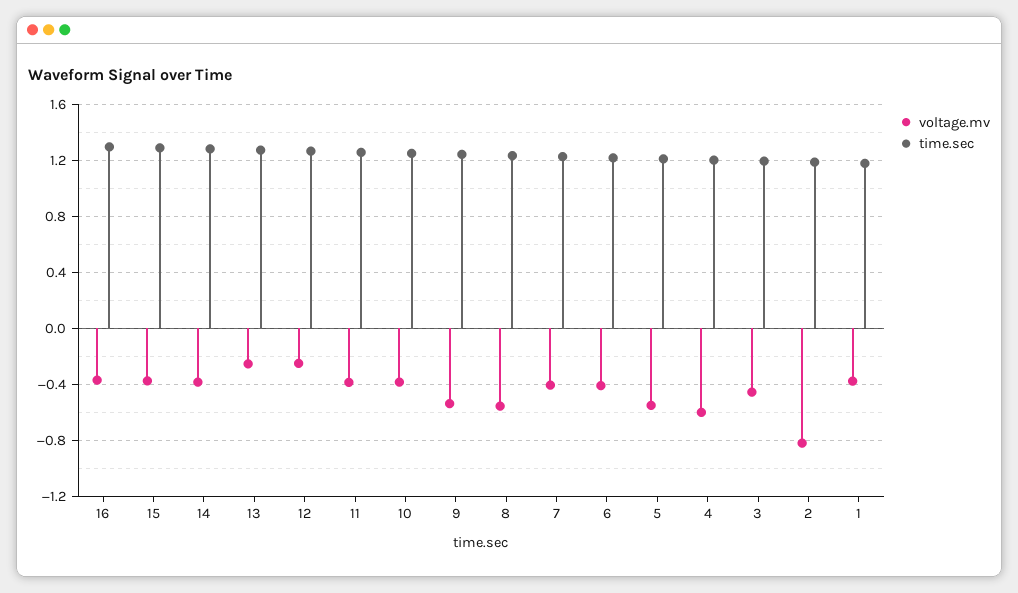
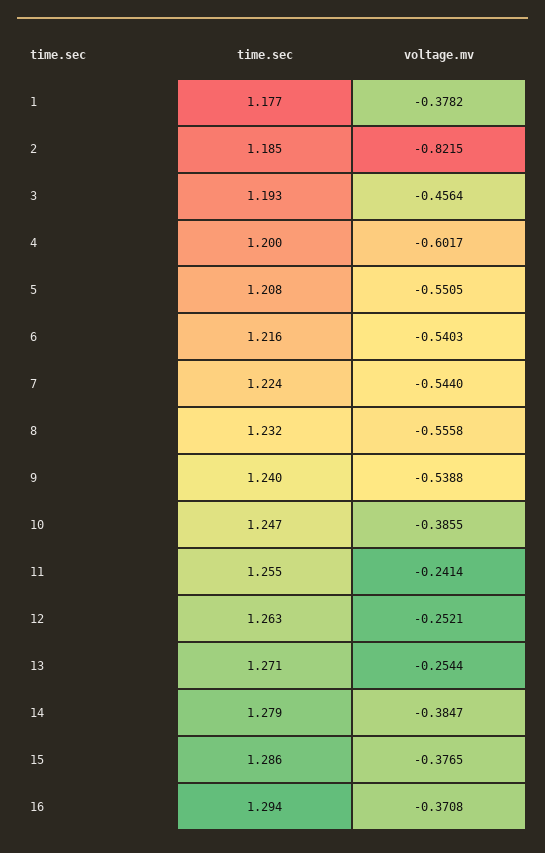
voltage.mv, 11: -0.4 -> -0.2414
voltage.mv, 7: -0.4 -> -0.544
voltage.mv, 6: -0.4 -> -0.5403

